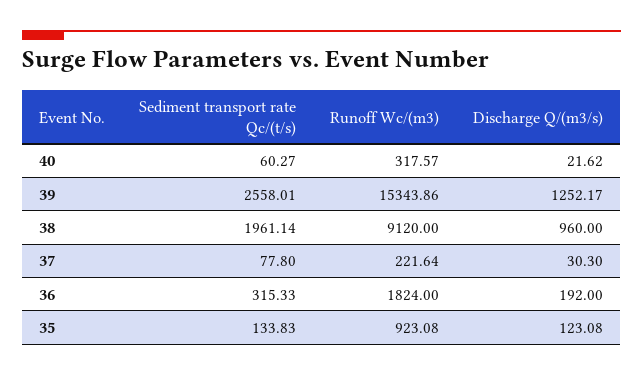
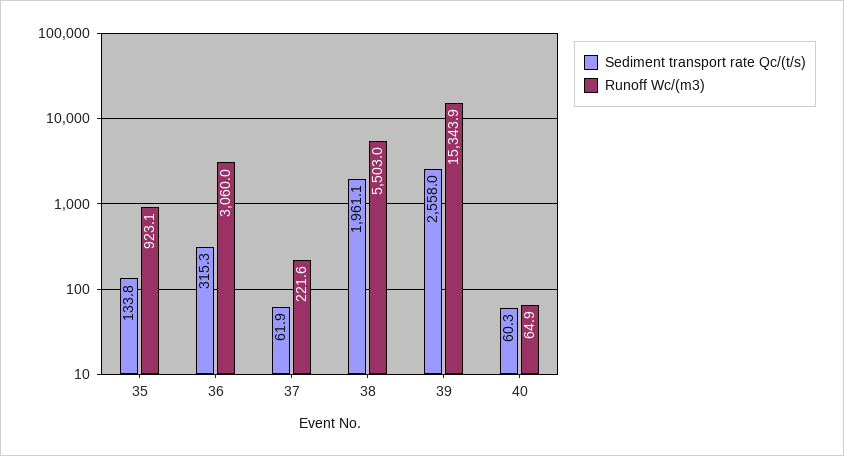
Runoff Wc/(m3), 40: 317.57 -> 64.9
Discharge Q/(m3/s), 40: 21.62 -> none
Discharge Q/(m3/s), 39: 1252.17 -> none
Runoff Wc/(m3), 38: 9120 -> 5503
Discharge Q/(m3/s), 38: 960 -> none
Sediment transport rate Qc/(t/s), 37: 77.8 -> 61.9
Discharge Q/(m3/s), 37: 30.3 -> none
Runoff Wc/(m3), 36: 1824 -> 3060
Discharge Q/(m3/s), 36: 192 -> none
Discharge Q/(m3/s), 35: 123.08 -> none

